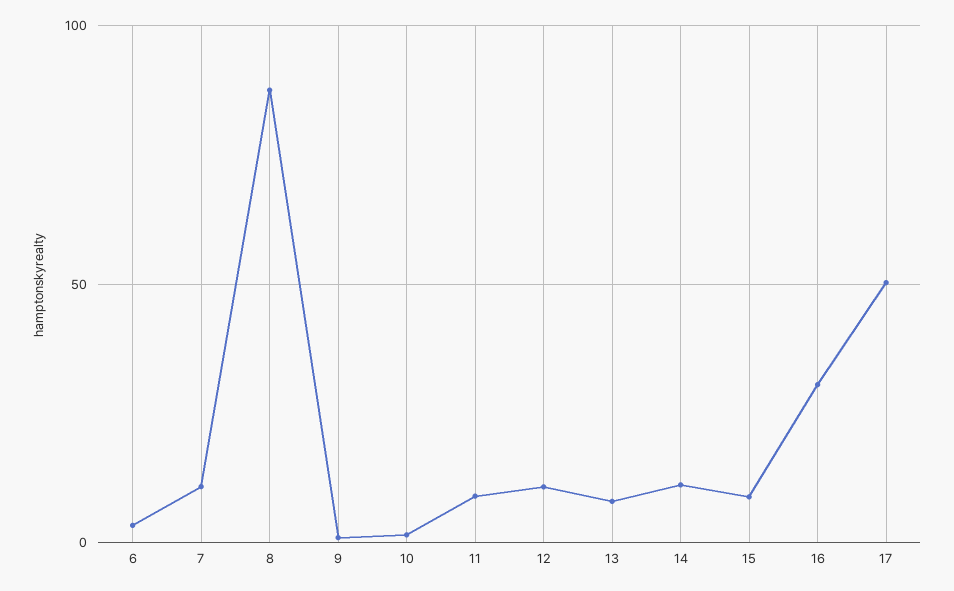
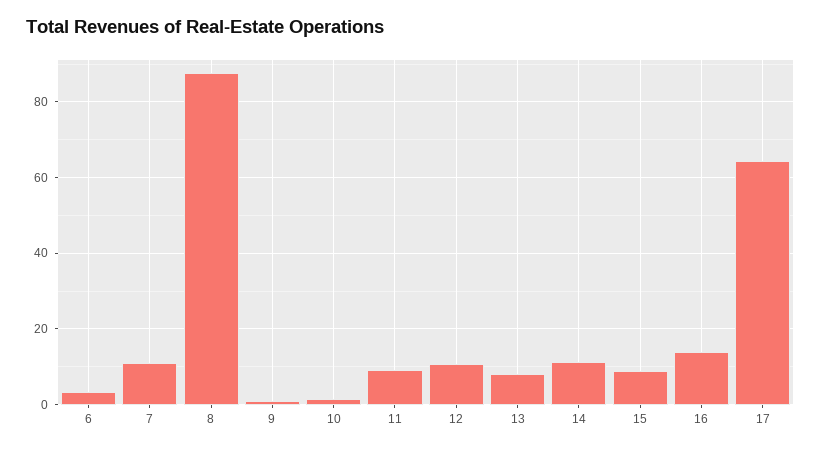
16: 30 -> 14
17: 50 -> 64

